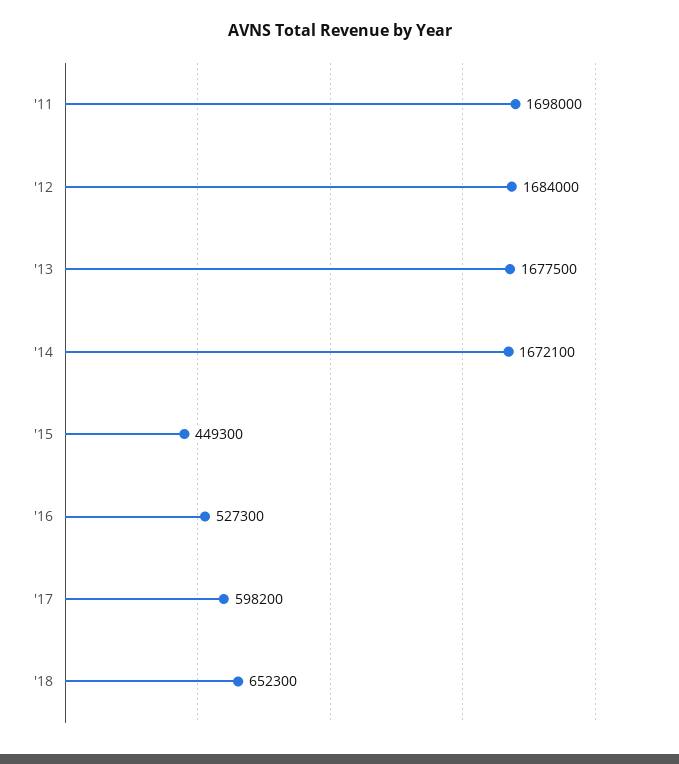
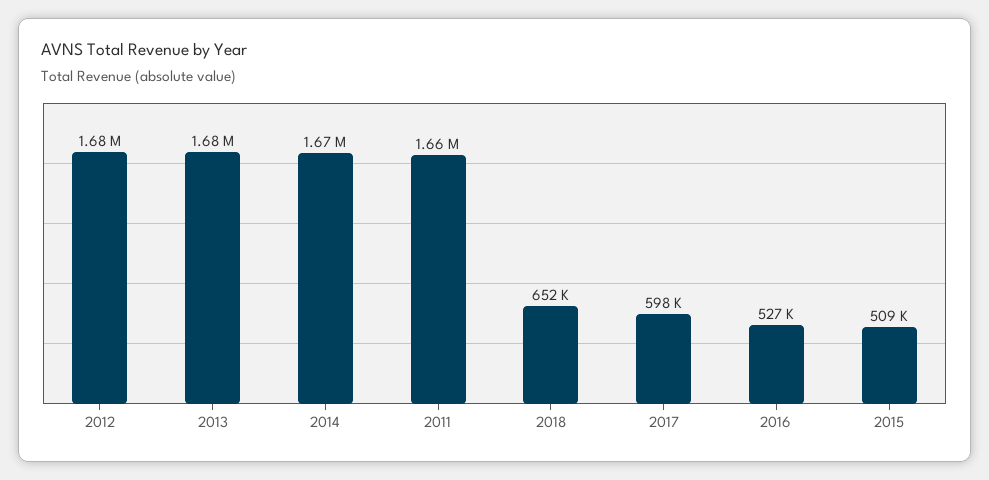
'11: 1698000 -> 1660000
'15: 449300 -> 509000

